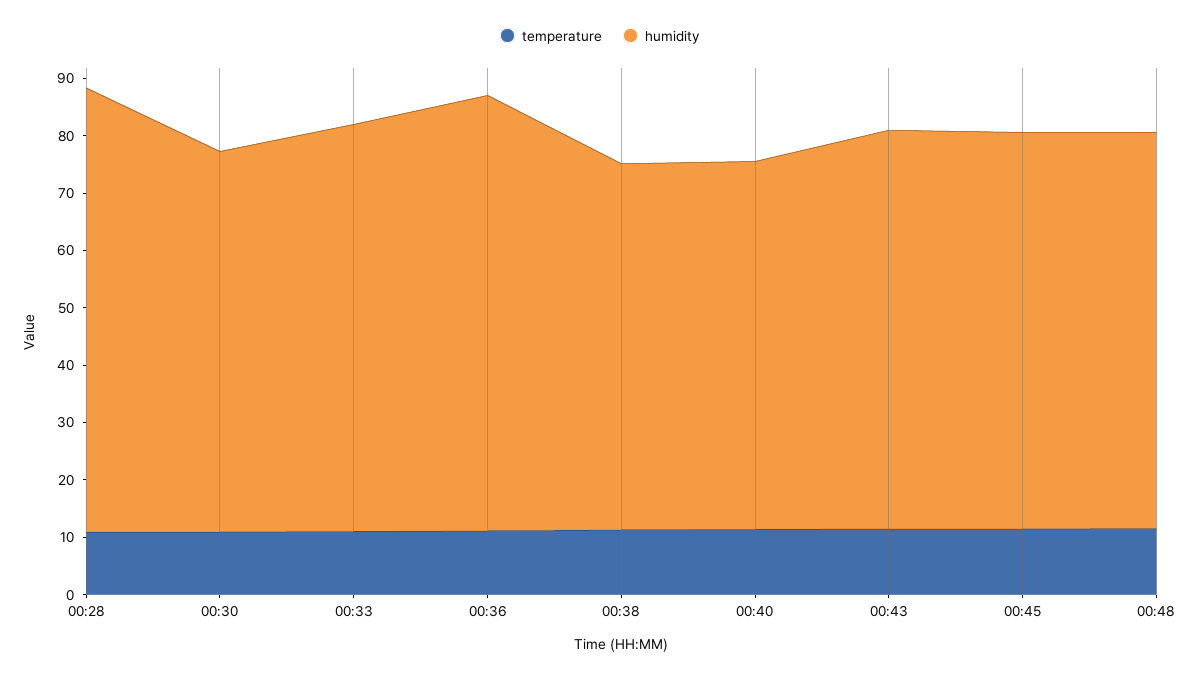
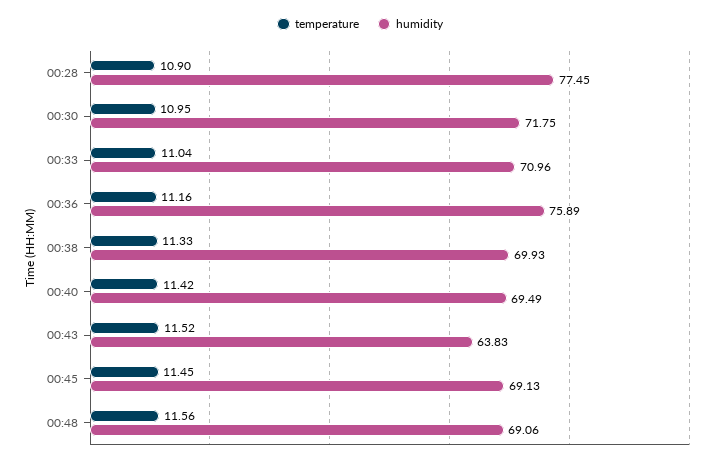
humidity, 00:30: 66 -> 71.75
humidity, 00:38: 64 -> 69.93
humidity, 00:40: 64 -> 69.49
humidity, 00:43: 70 -> 63.83

